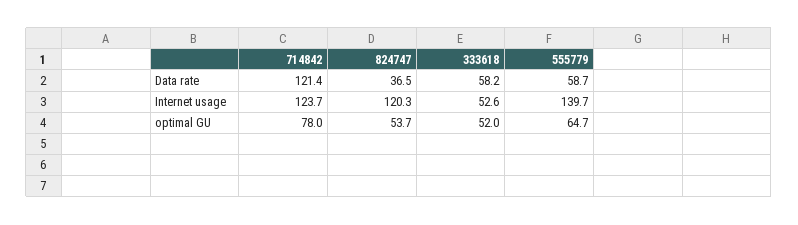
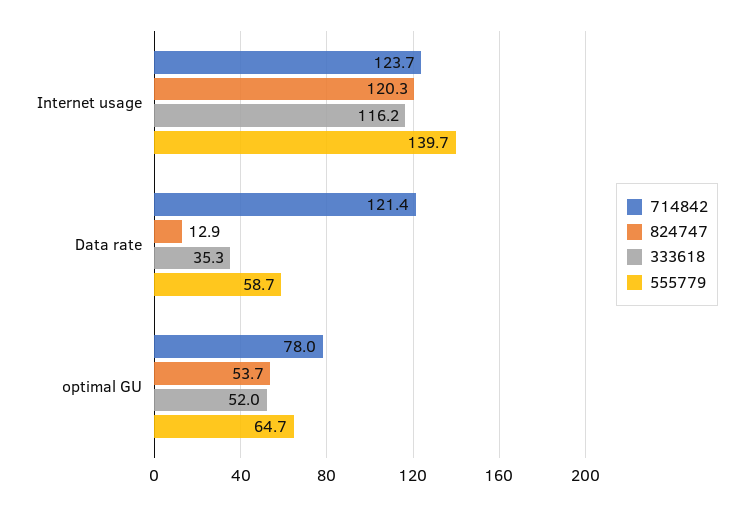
824747, Data rate: 36.5 -> 12.9
333618, Data rate: 58.2 -> 35.3
333618, Internet usage: 52.6 -> 116.2

